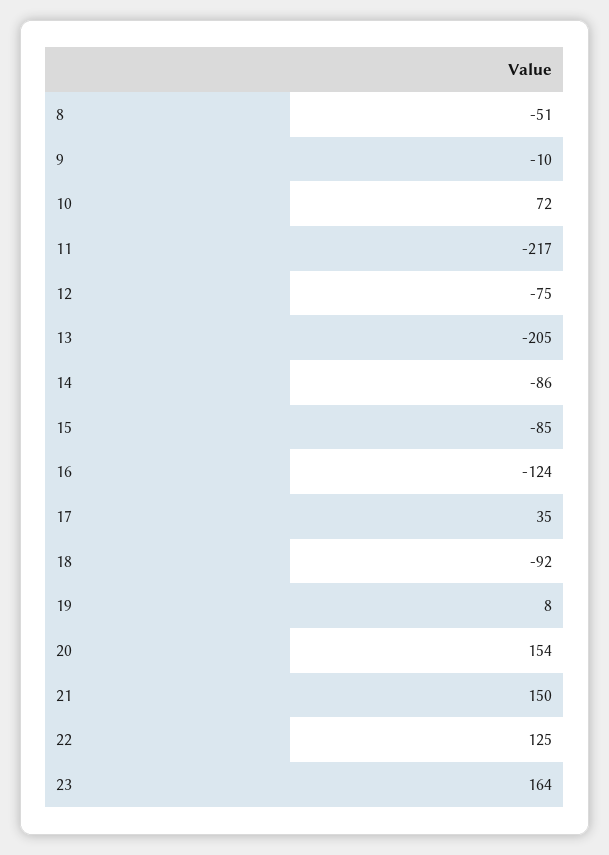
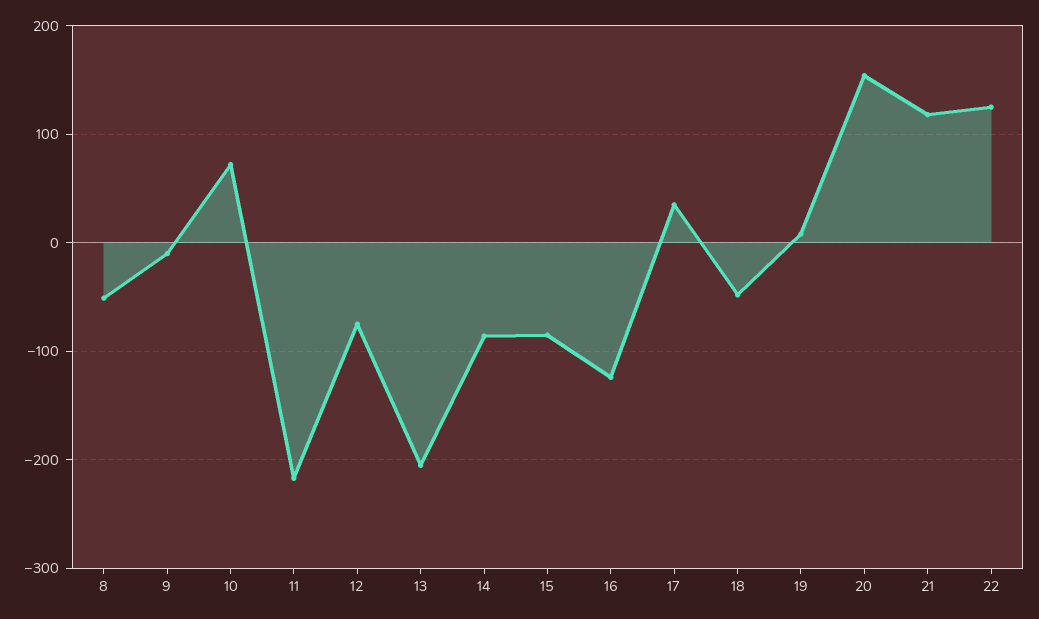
18: -92 -> -50
21: 150 -> 120
23: 164 -> none

